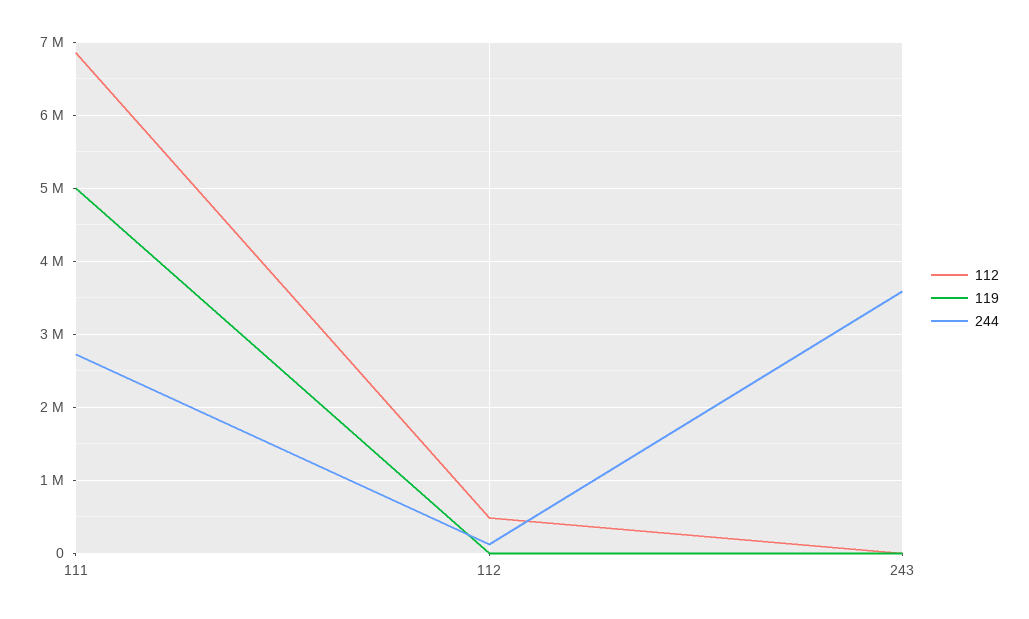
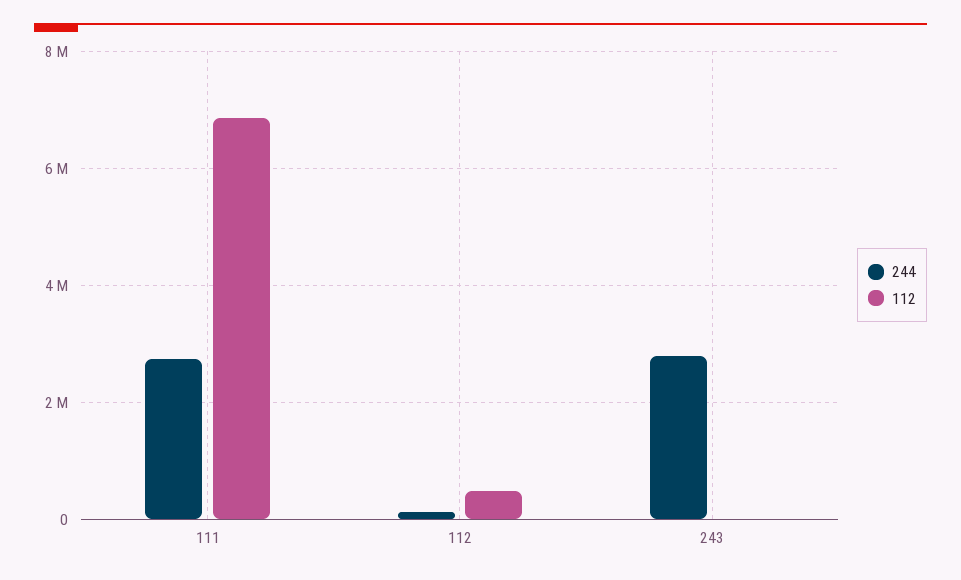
119, 111: 5000000 -> none
119, 112: 0 -> none
119, 243: 0 -> none
244, 243: 3600000 -> 2800000

